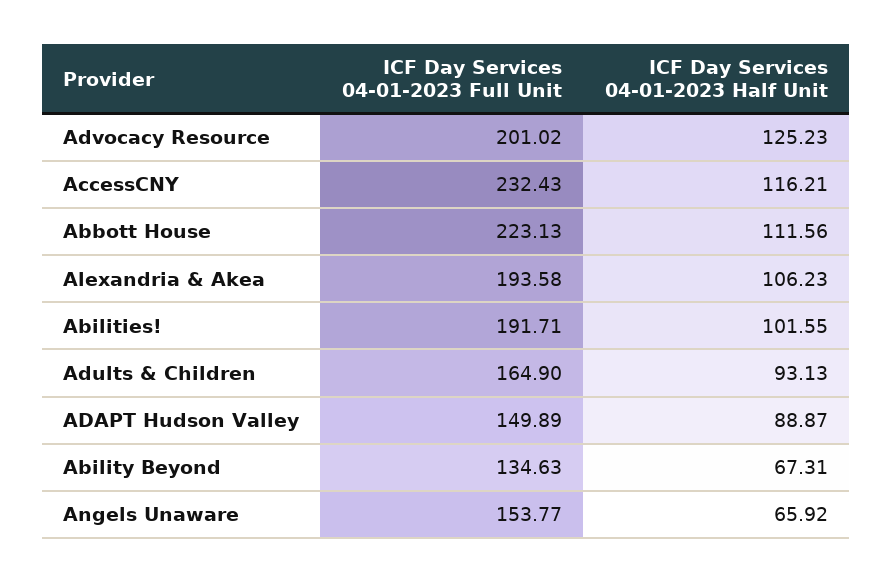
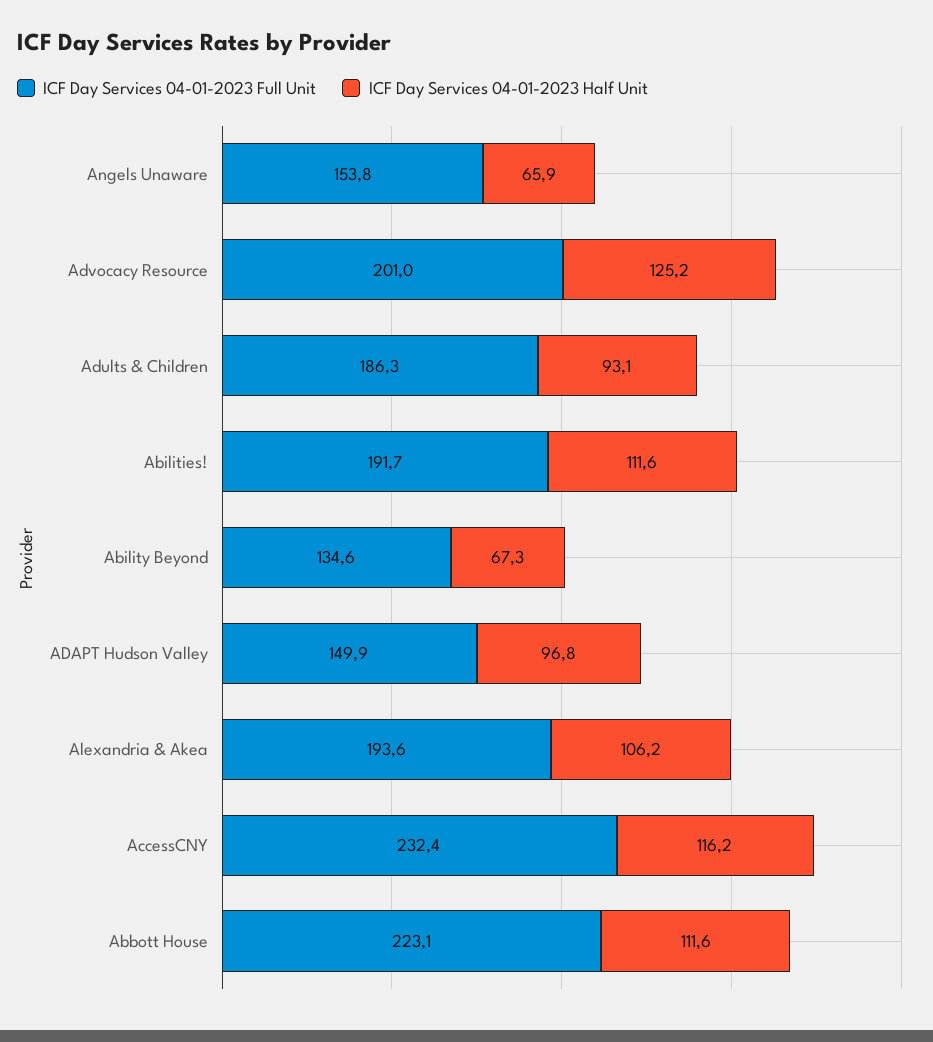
ICF Day Services 04-01-2023 Half Unit, Abilities!: 101.55 -> 111.6
ICF Day Services 04-01-2023 Full Unit, Adults & Children: 164.9 -> 186.3
ICF Day Services 04-01-2023 Half Unit, ADAPT Hudson Valley: 88.87 -> 96.8

